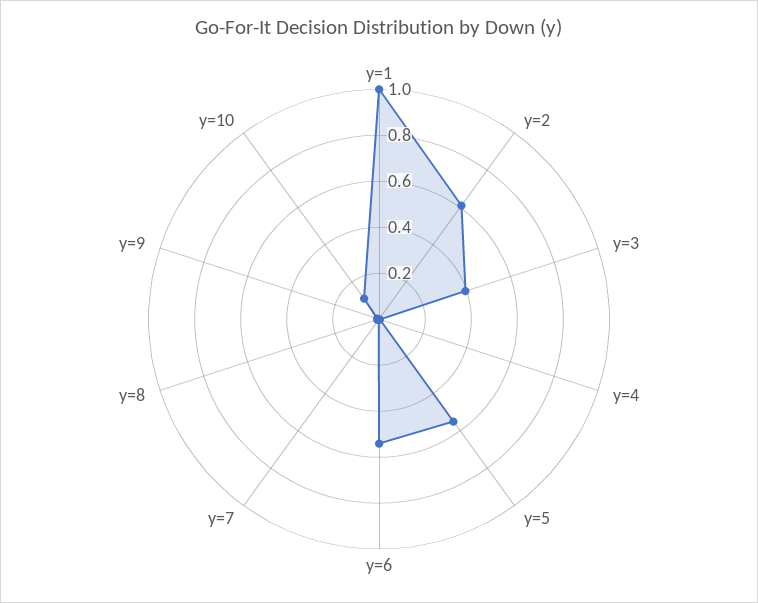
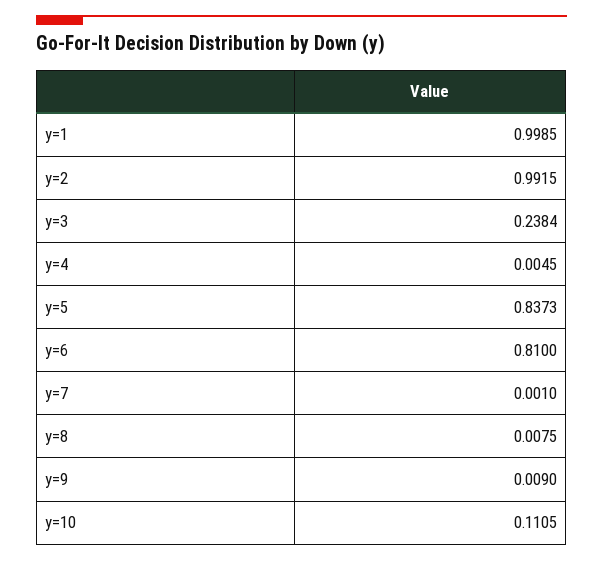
y=2: 0.6 -> 0.9915
y=3: 0.4 -> 0.2384
y=5: 0.55 -> 0.8373
y=6: 0.55 -> 0.81

